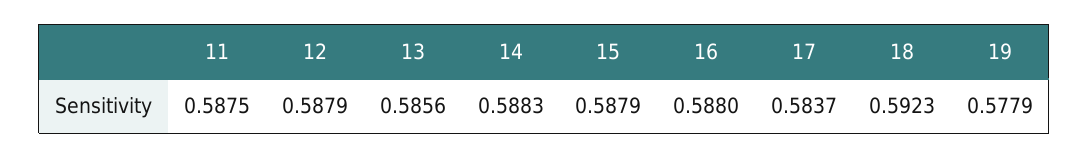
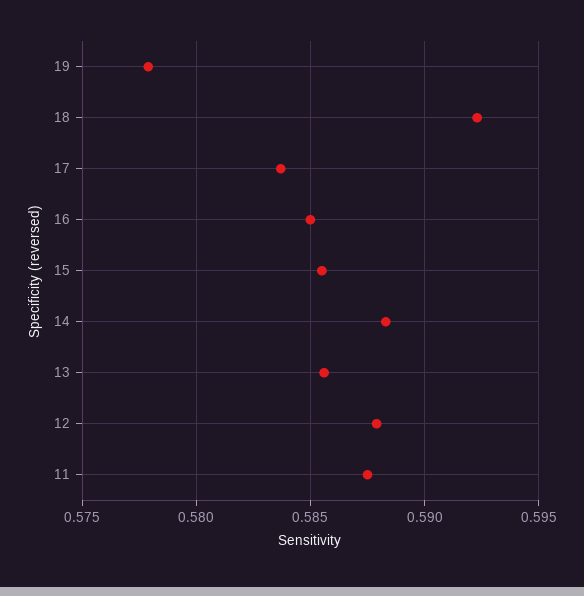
15: 0.5879 -> 0.5855
16: 0.588 -> 0.585

